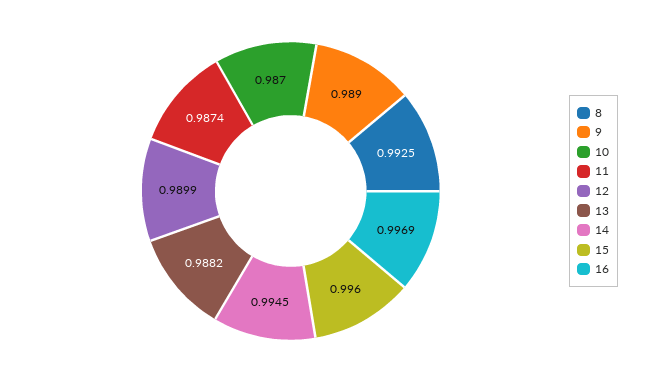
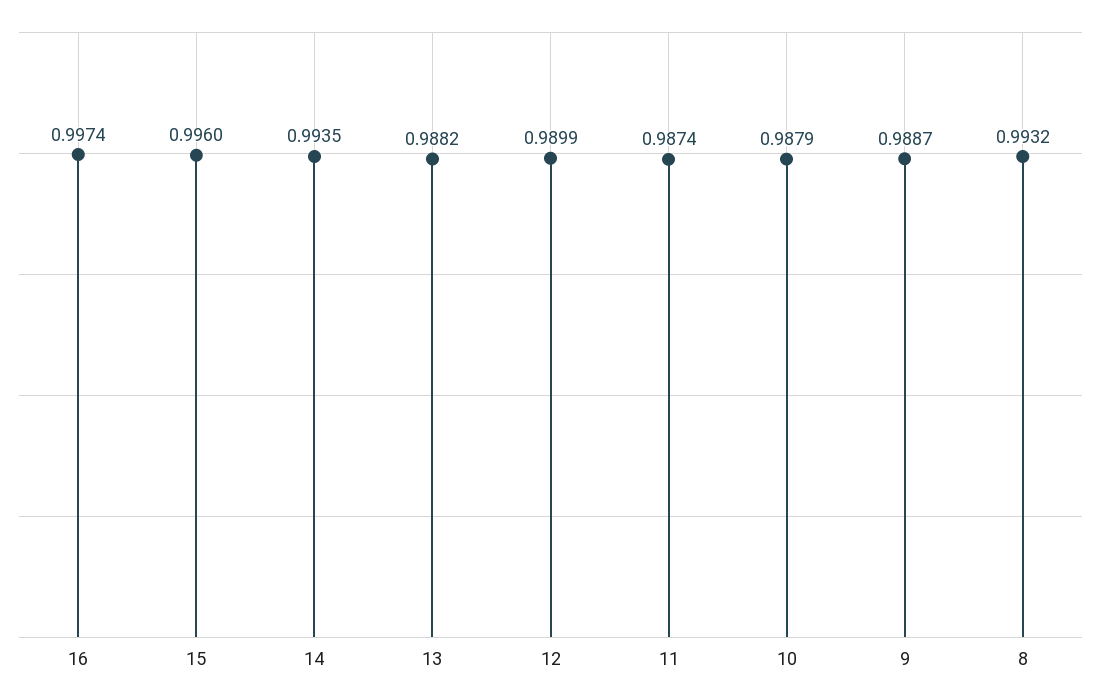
8: 0.9925 -> 0.9932
9: 0.989 -> 0.9887
10: 0.987 -> 0.9879
14: 0.9945 -> 0.9935
16: 0.9969 -> 0.9974

